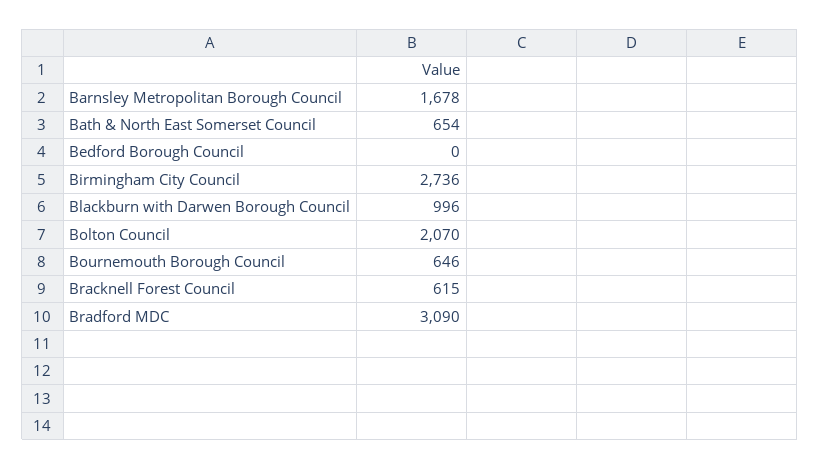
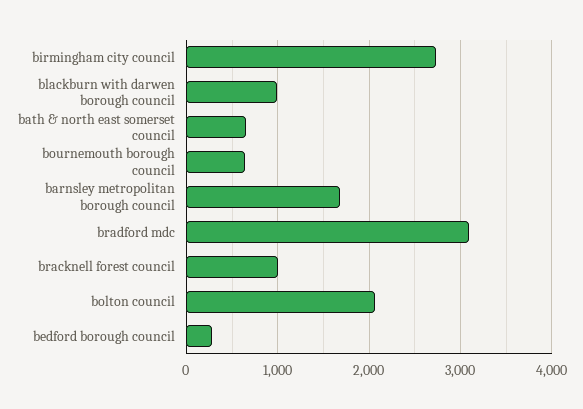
Bedford Borough Council: 0 -> 300
Bracknell Forest Council: 615 -> 1000

